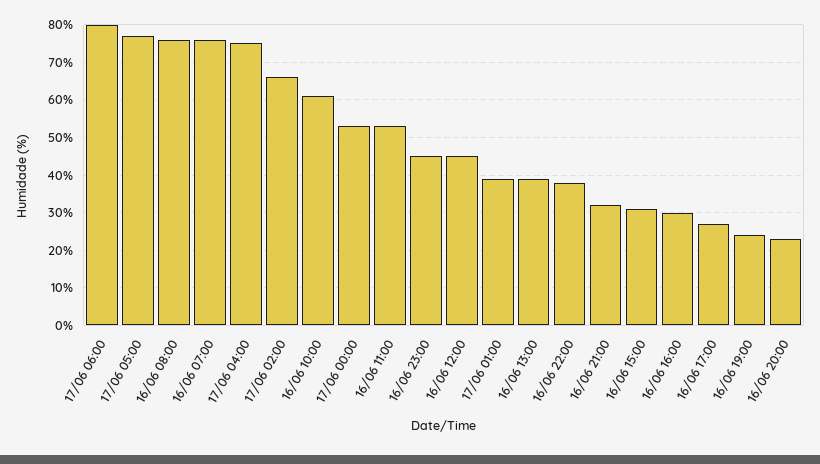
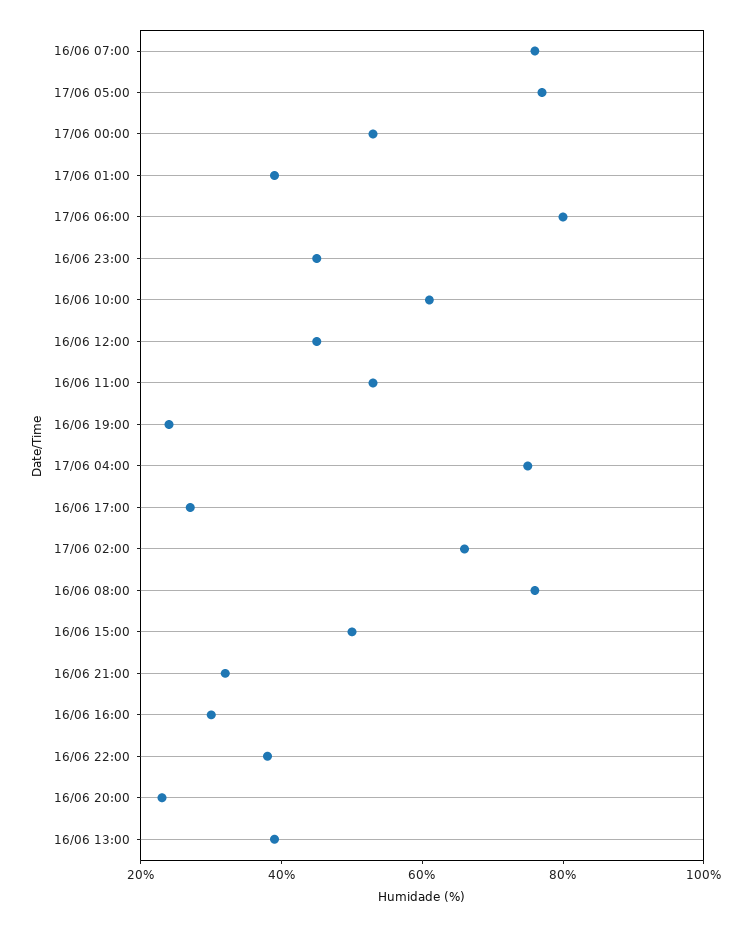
16/06 15:00: 30 -> 50

